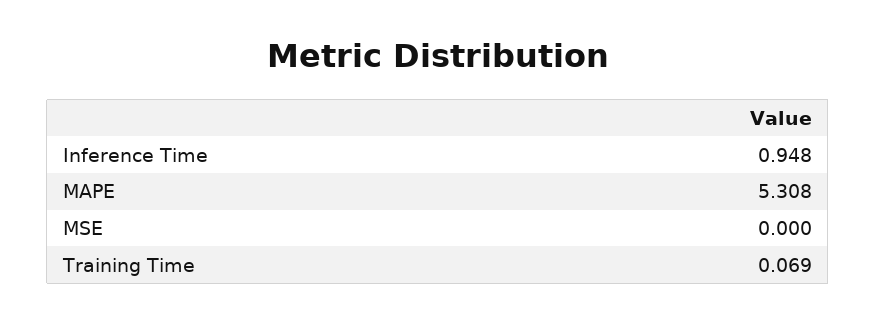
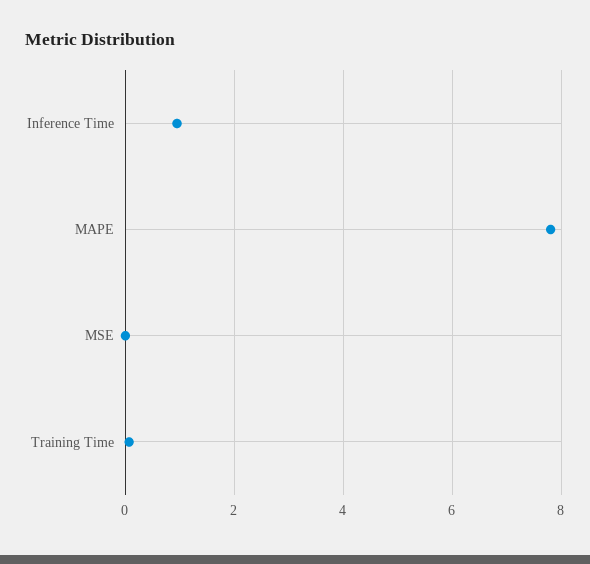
MAPE: 5.308 -> 7.8

